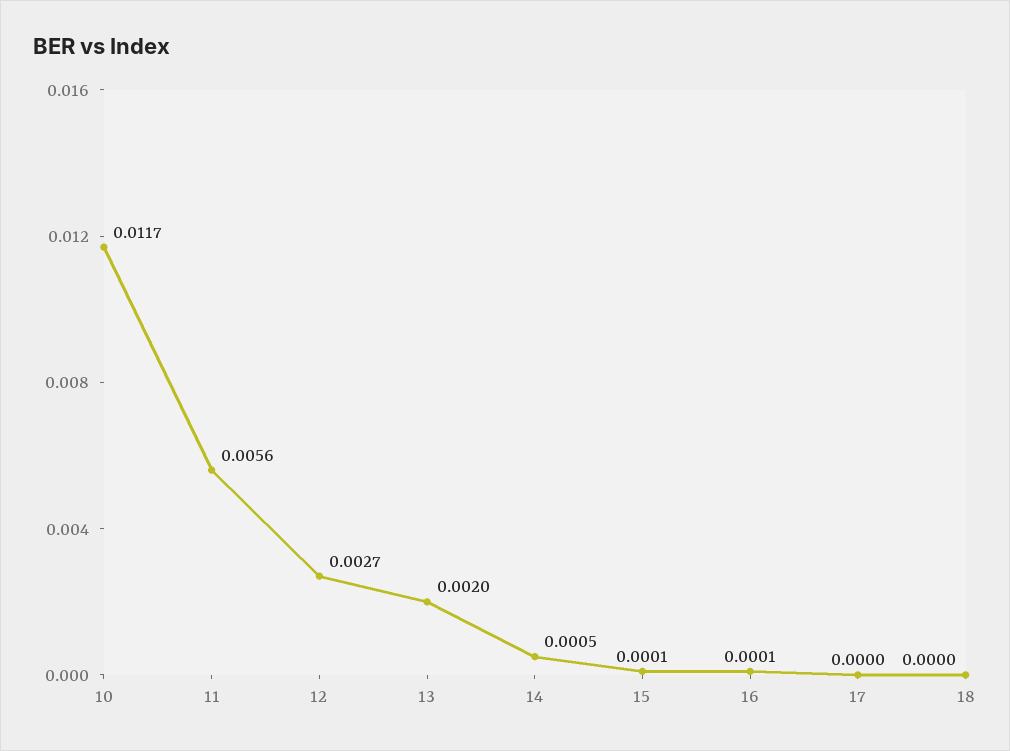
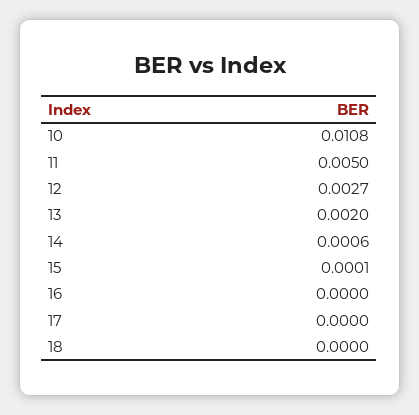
10: 0.0117 -> 0.0108
11: 0.0056 -> 0.005
14: 0.0005 -> 0.0006
16: 0.0001 -> 0

